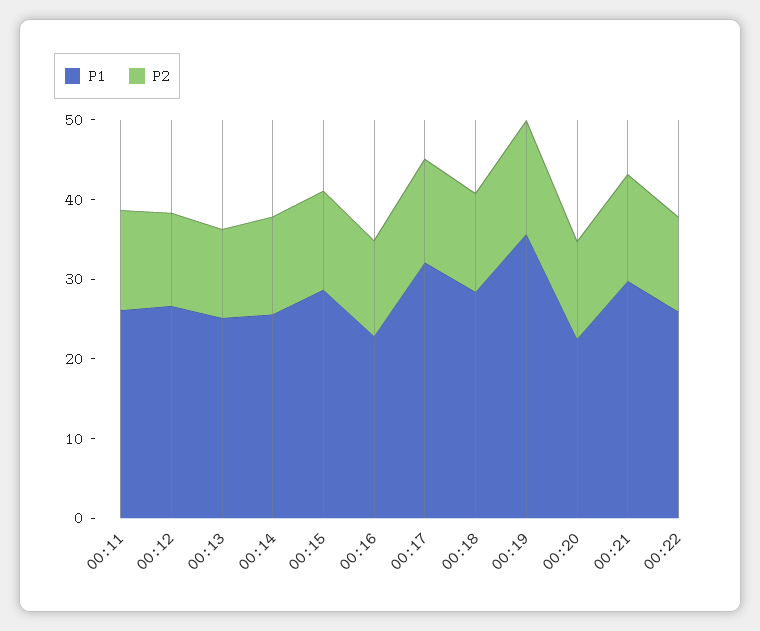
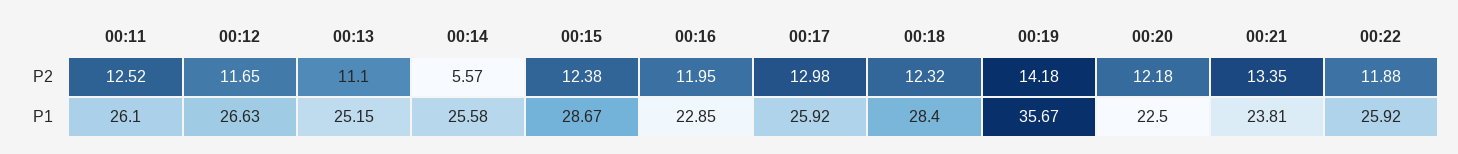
P2, 00:14: 12 -> 5.57
P1, 00:17: 32 -> 25.92
P1, 00:21: 30 -> 23.81

